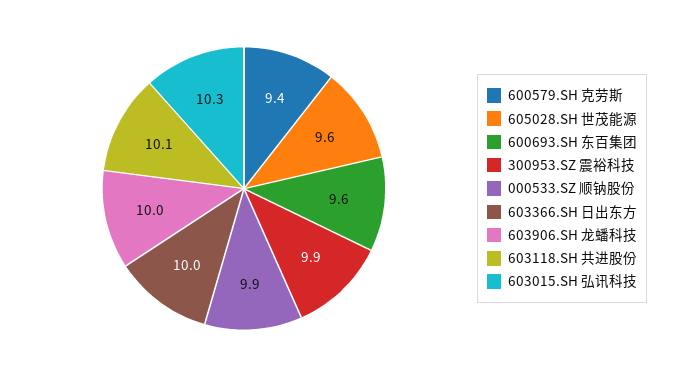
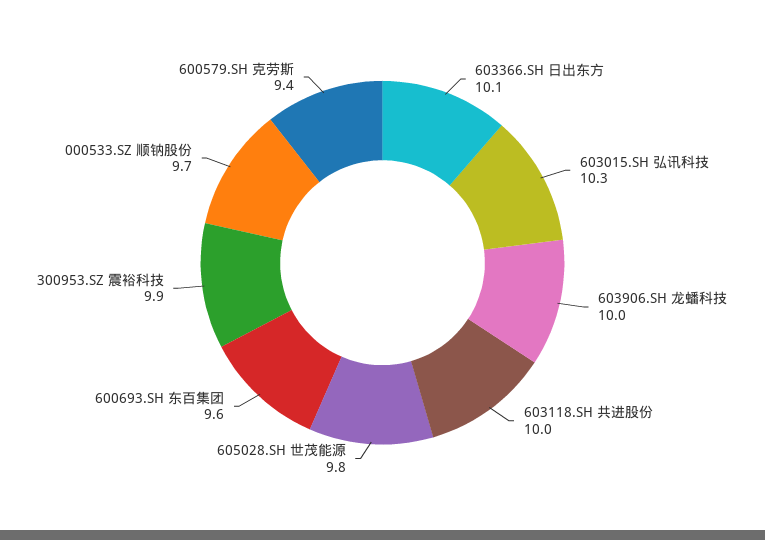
605028.SH 世茂能源: 9.6 -> 9.8
000533.SZ 顺钠股份: 9.9 -> 9.7
603366.SH 日出东方: 10 -> 10.1
603118.SH 共进股份: 10.1 -> 10

